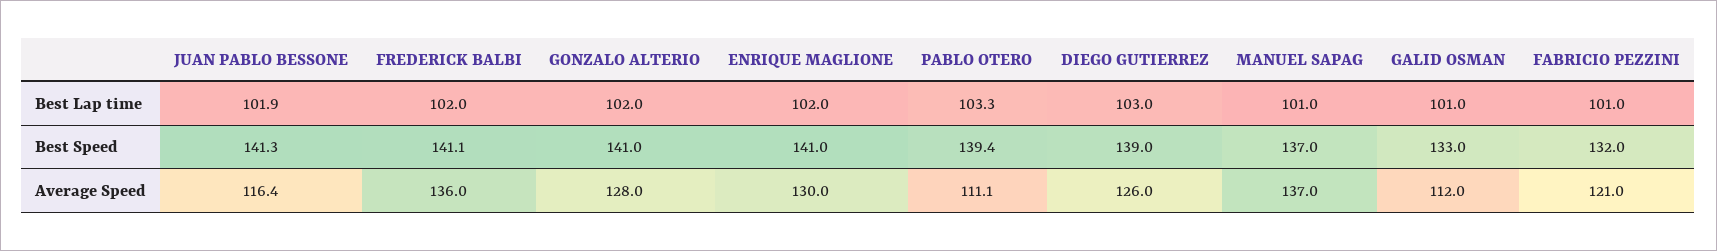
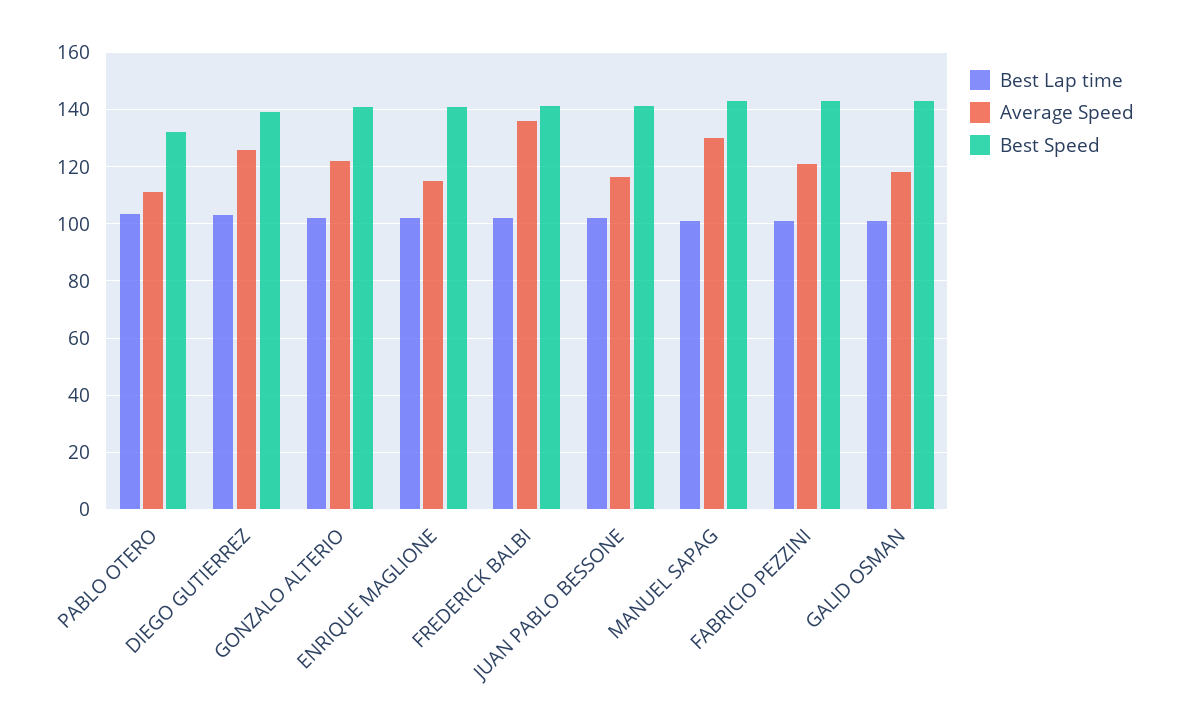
Best Speed, PABLO OTERO: 139.4 -> 132.5
Best Speed, MANUEL SAPAG: 137 -> 142.5
Best Speed, GALID OSMAN: 133 -> 142.5
Best Speed, FABRICIO PEZZINI: 132 -> 142.5
Average Speed, GONZALO ALTERIO: 128 -> 122.5
Average Speed, ENRIQUE MAGLIONE: 130 -> 115
Average Speed, MANUEL SAPAG: 137 -> 130
Average Speed, GALID OSMAN: 112 -> 117.5

